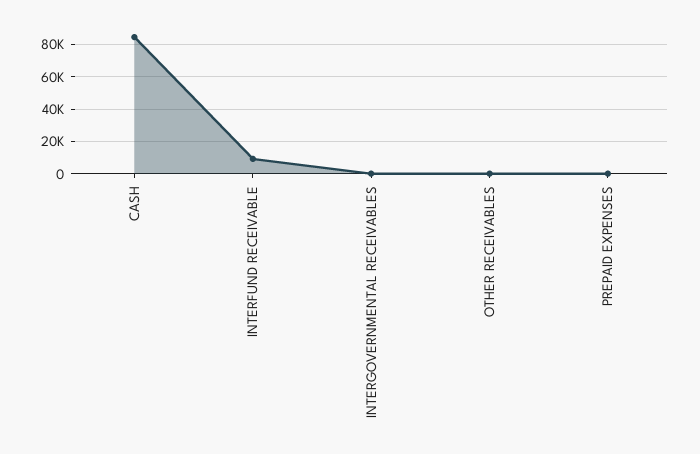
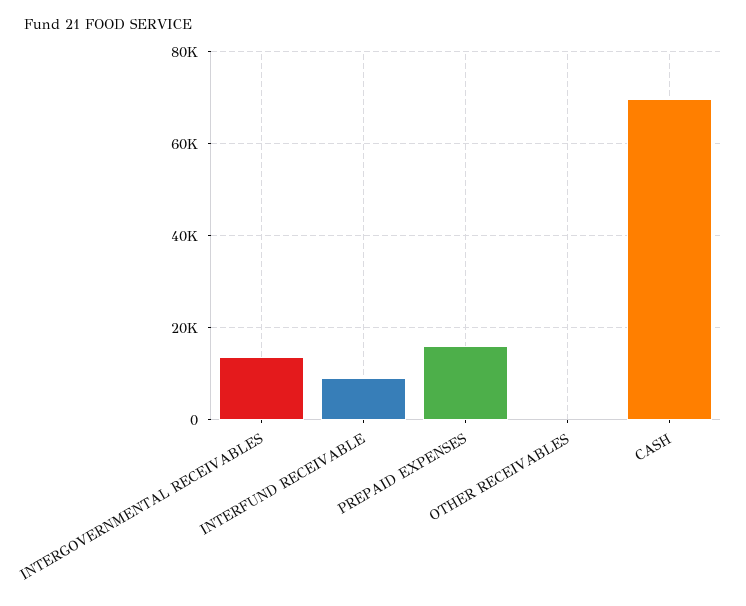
CASH: 85000 -> 70000
INTERGOVERNMENTAL RECEIVABLES: 0 -> 14000
PREPAID EXPENSES: 0 -> 16000

